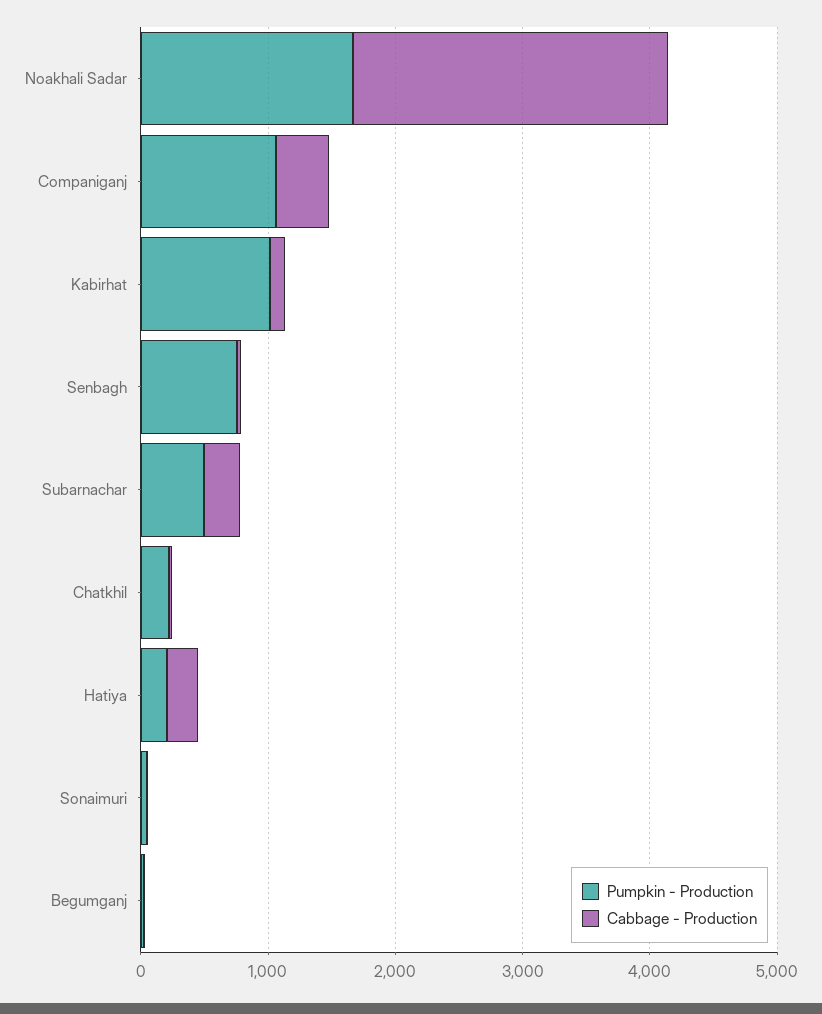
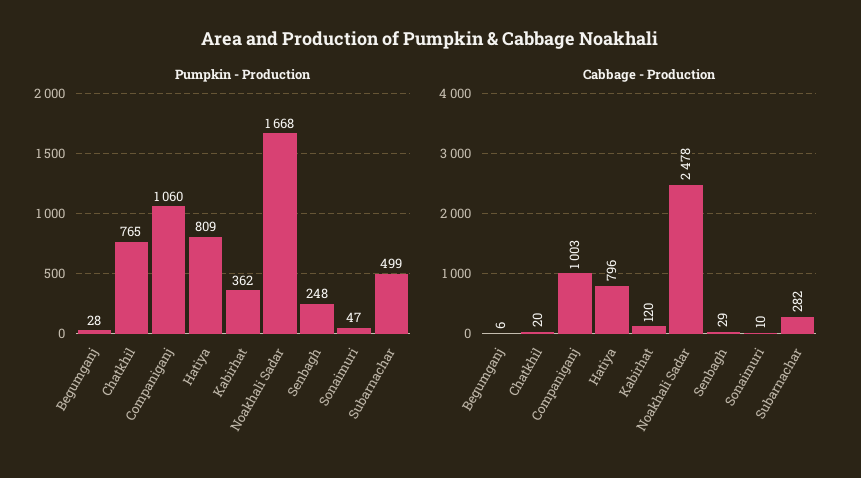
Cabbage - Production, Companiganj: 400 -> 1003
Pumpkin - Production, Kabirhat: 1000 -> 362
Pumpkin - Production, Senbagh: 800 -> 248
Pumpkin - Production, Chatkhil: 200 -> 765
Pumpkin - Production, Hatiya: 200 -> 809
Cabbage - Production, Hatiya: 200 -> 796

